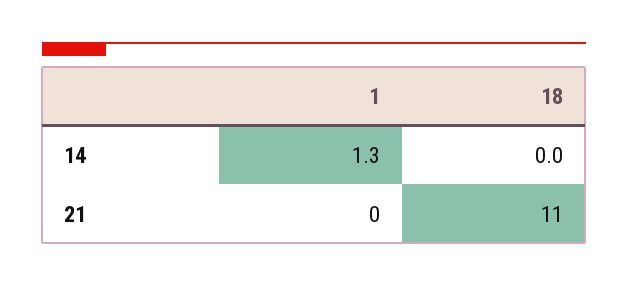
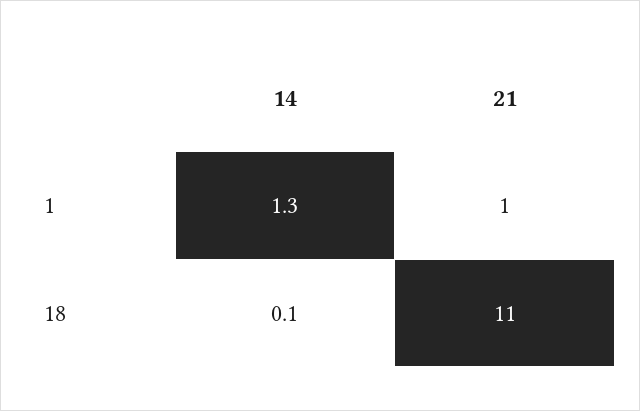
18, 14: 0 -> 0.1
1, 21: 0 -> 1

